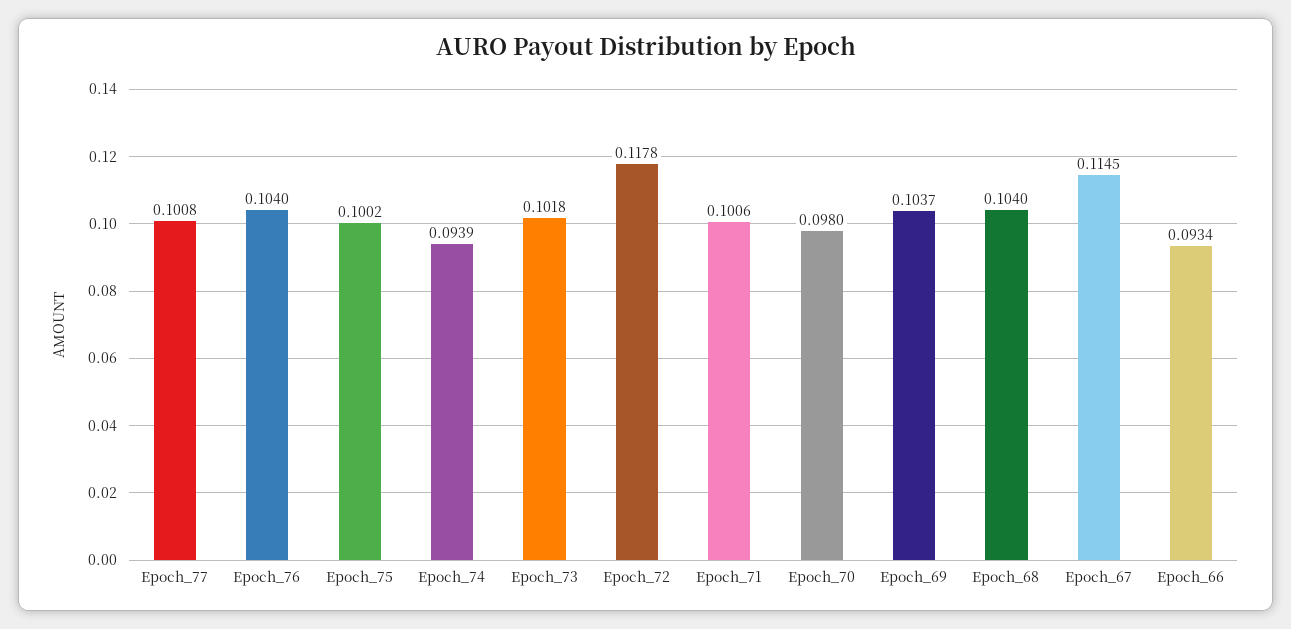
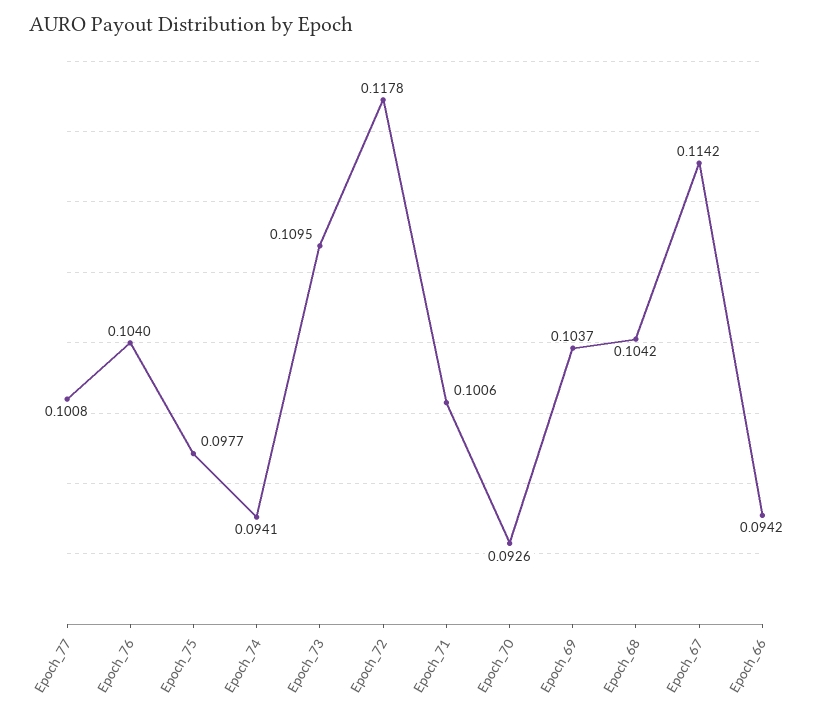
Epoch_75: 0.1002 -> 0.0977
Epoch_74: 0.0939 -> 0.0941
Epoch_73: 0.1018 -> 0.1095
Epoch_70: 0.098 -> 0.0926
Epoch_68: 0.104 -> 0.1042
Epoch_67: 0.1145 -> 0.1142
Epoch_66: 0.0934 -> 0.0942

